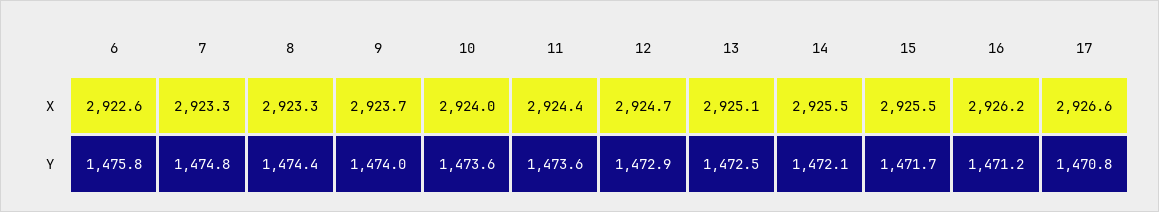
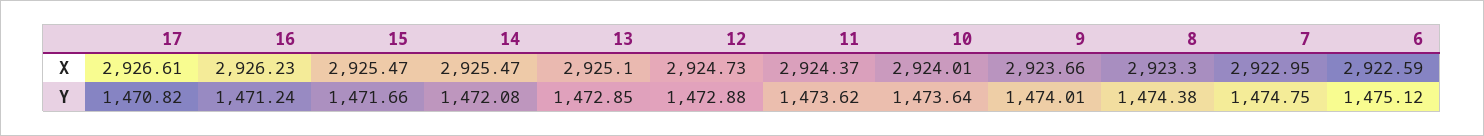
7, X: 2923.3 -> 2922.95
6, Y: 1475.8 -> 1475.12
13, Y: 1472.5 -> 1472.85

